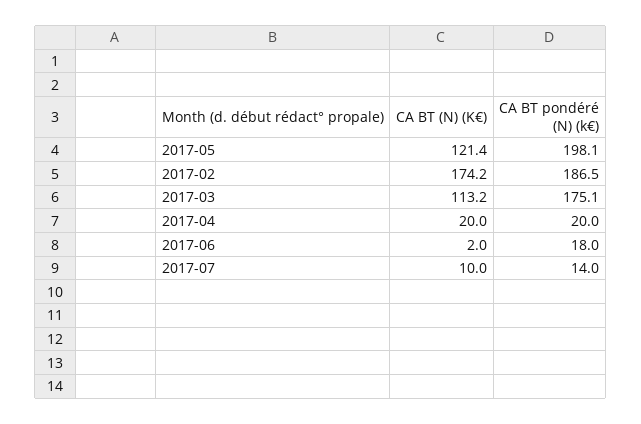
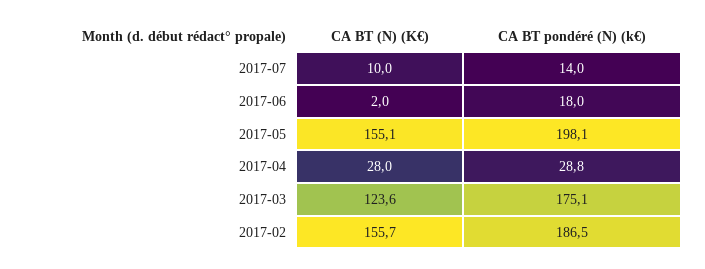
CA BT (N) (K€), 2017-05: 121.4 -> 155.1
CA BT (N) (K€), 2017-02: 174.2 -> 155.7
CA BT (N) (K€), 2017-03: 113.2 -> 123.6
CA BT (N) (K€), 2017-04: 20 -> 28
CA BT pondéré (N) (k€), 2017-04: 20 -> 28.8

